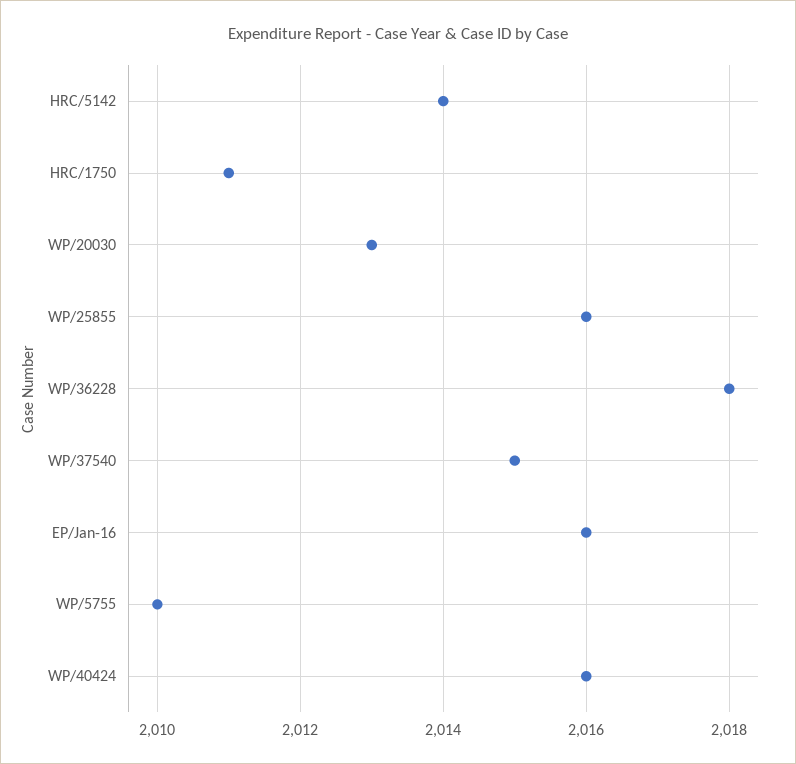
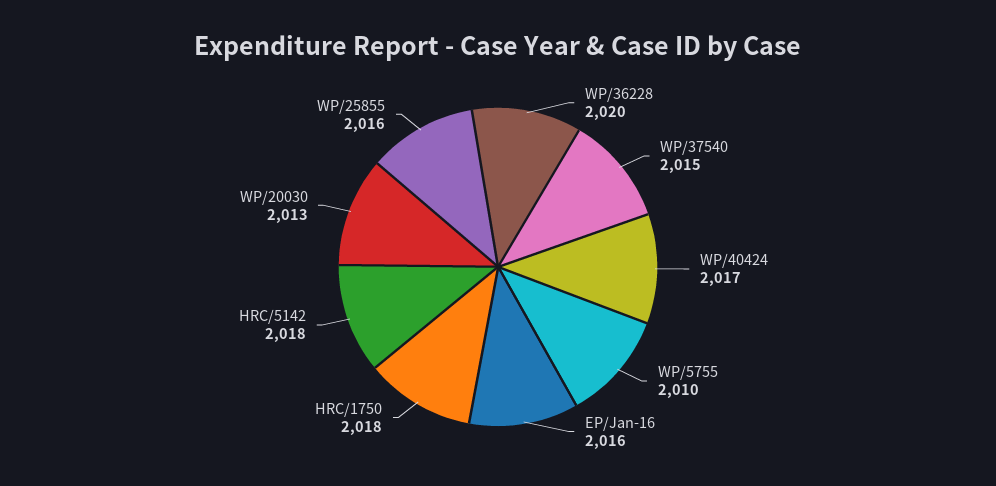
HRC/5142: 2014 -> 2018
HRC/1750: 2011 -> 2018
WP/36228: 2018 -> 2020
WP/40424: 2016 -> 2017

